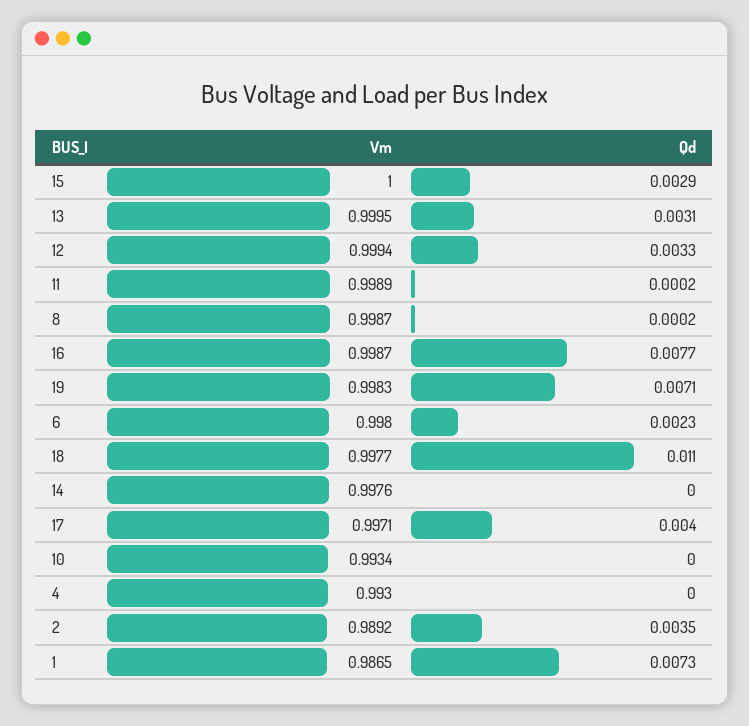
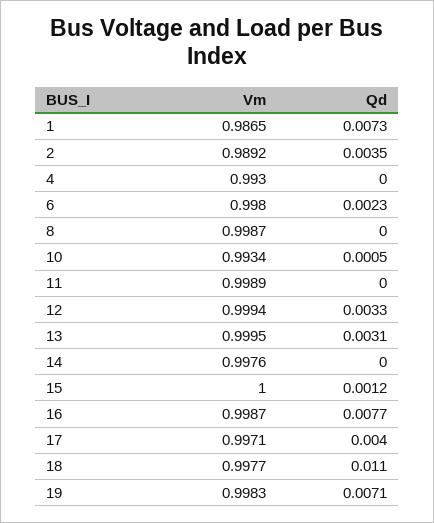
Qd, 15: 0.0029 -> 0.0012
Qd, 11: 0.0002 -> 0
Qd, 8: 0.0002 -> 0
Qd, 10: 0 -> 0.0005

